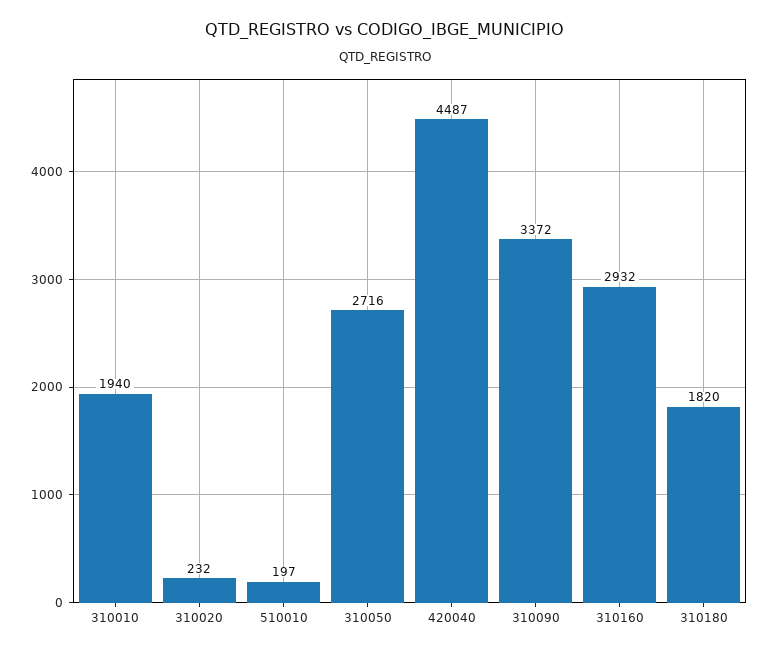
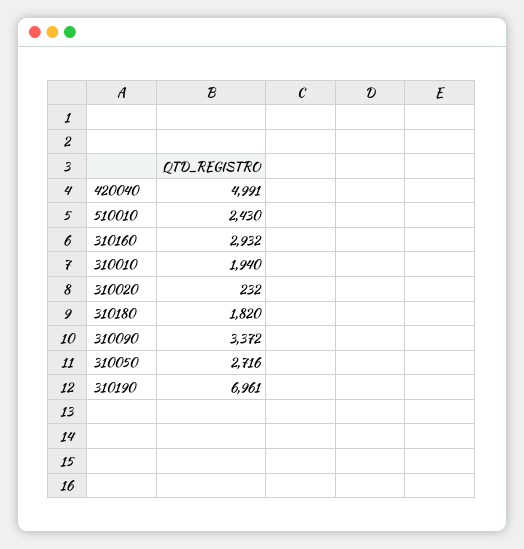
510010: 197 -> 2430
420040: 4487 -> 4991
310190: none -> 6961

